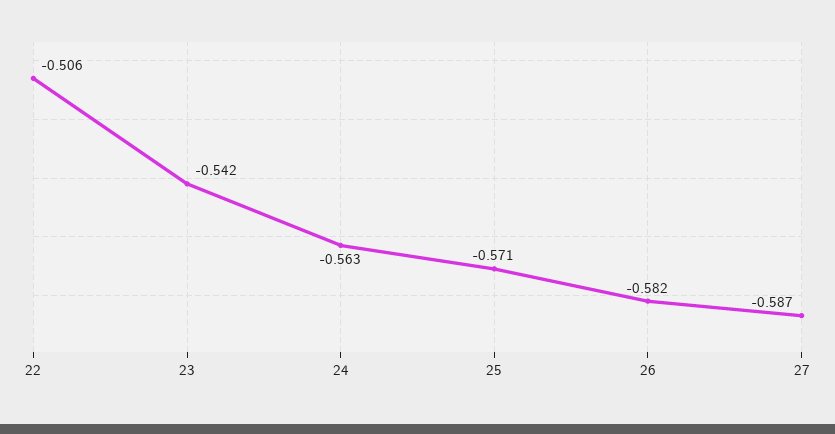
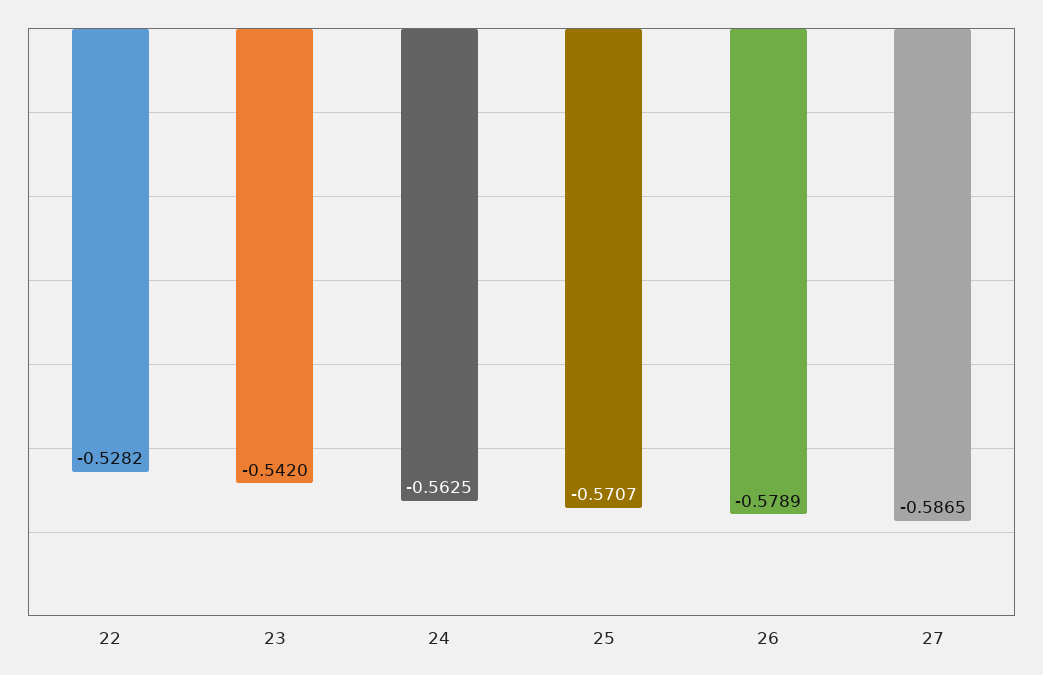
22: -0.506 -> -0.5282
26: -0.582 -> -0.5789

